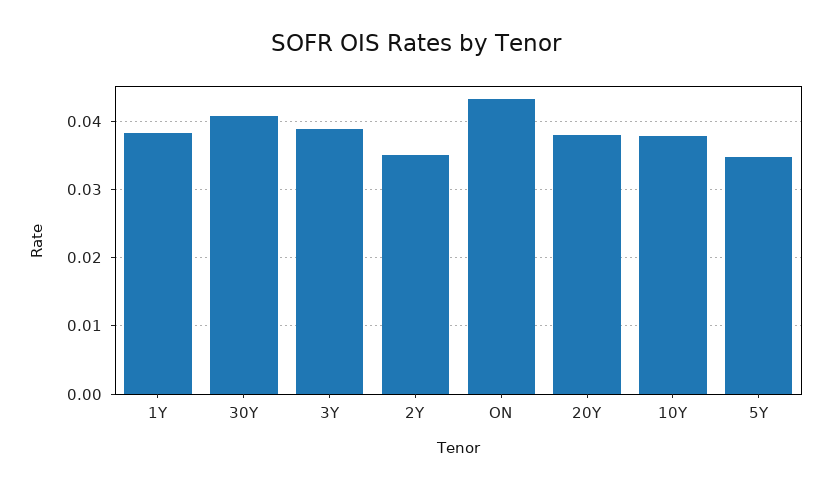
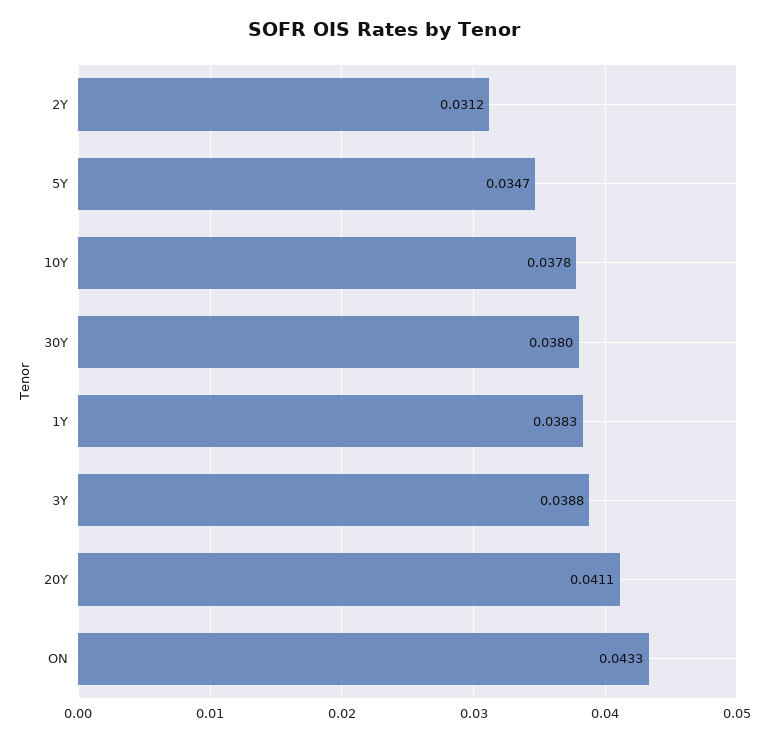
30Y: 0.041 -> 0.038
2Y: 0.035 -> 0.0312
20Y: 0.038 -> 0.0411

